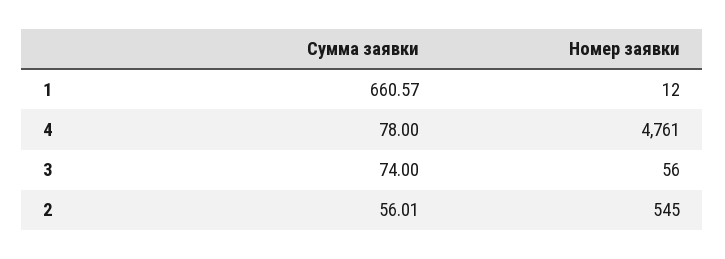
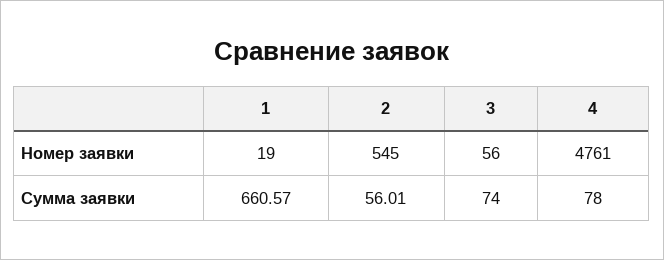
Номер заявки, 1: 12 -> 19

